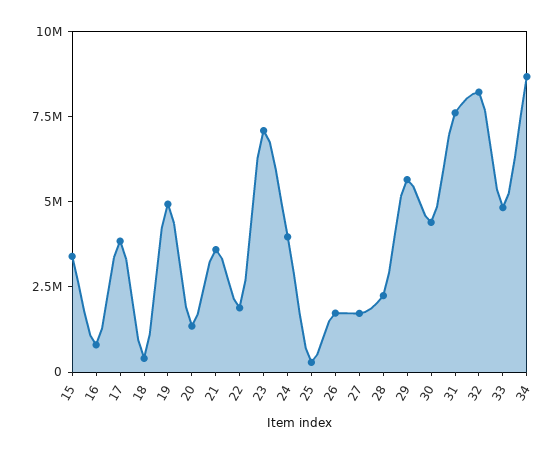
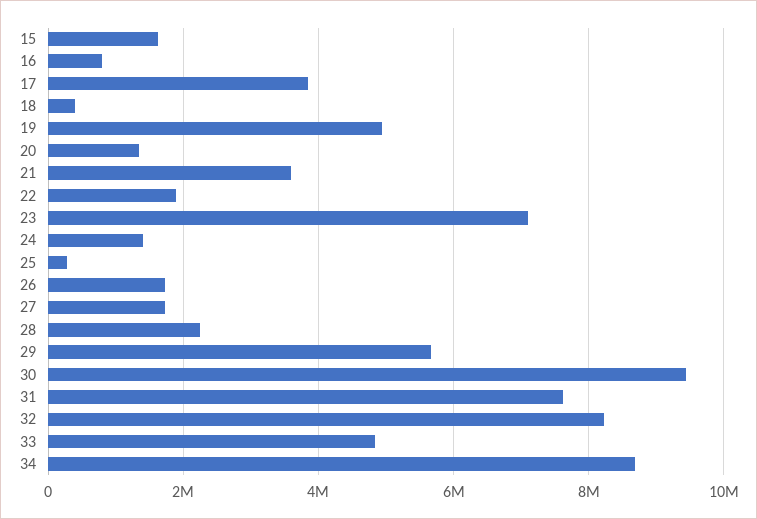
15: 3500000 -> 1600000
24: 4000000 -> 1400000
30: 4500000 -> 9400000

